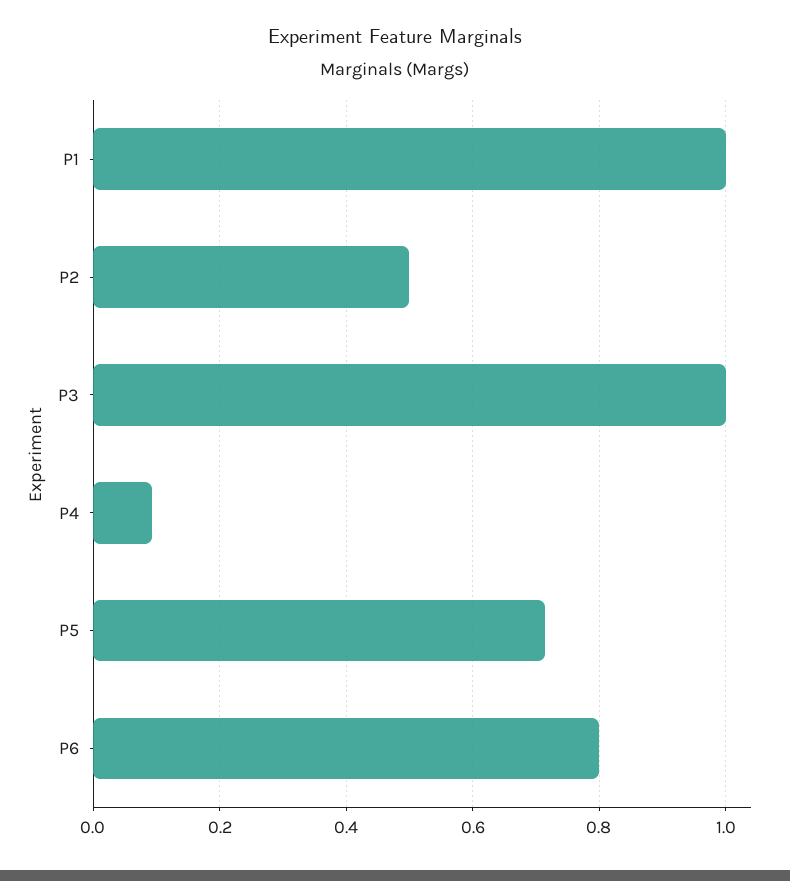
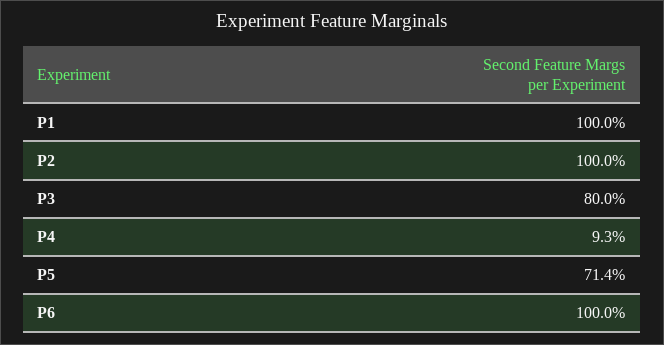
P2: 0.5 -> 1
P3: 1 -> 0.8
P6: 0.8 -> 1

